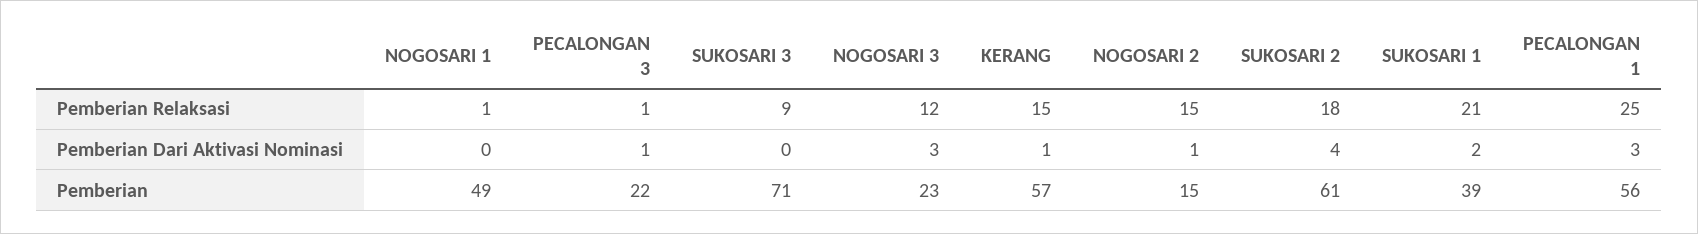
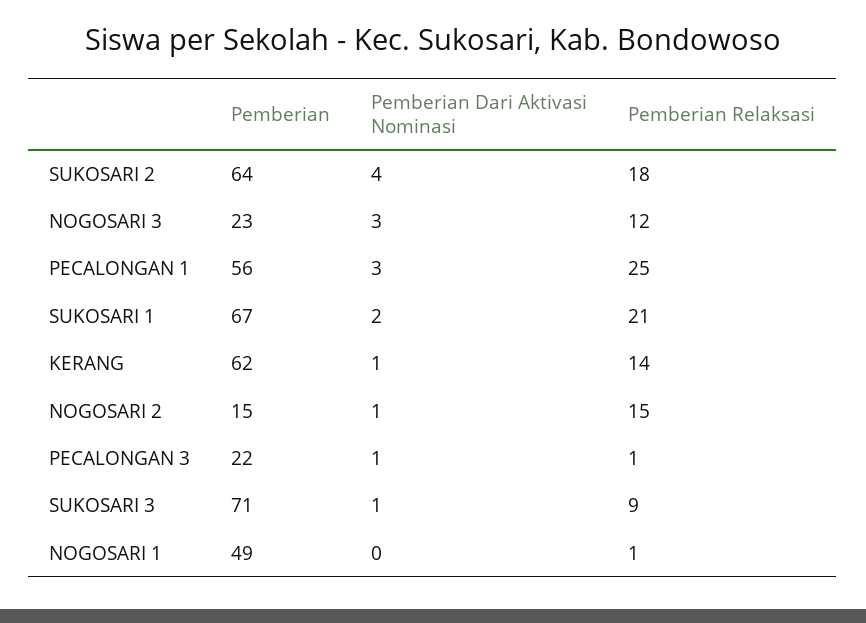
KERANG, Pemberian Relaksasi: 15 -> 14
SUKOSARI 3, Pemberian Dari Aktivasi Nominasi: 0 -> 1
KERANG, Pemberian: 57 -> 62
SUKOSARI 2, Pemberian: 61 -> 64
SUKOSARI 1, Pemberian: 39 -> 67

